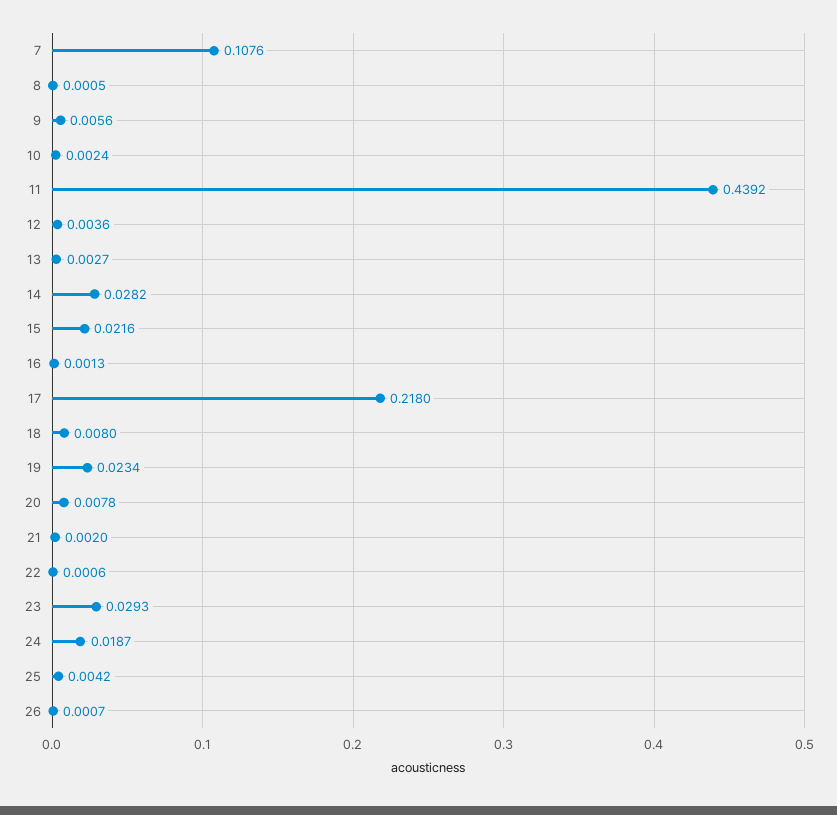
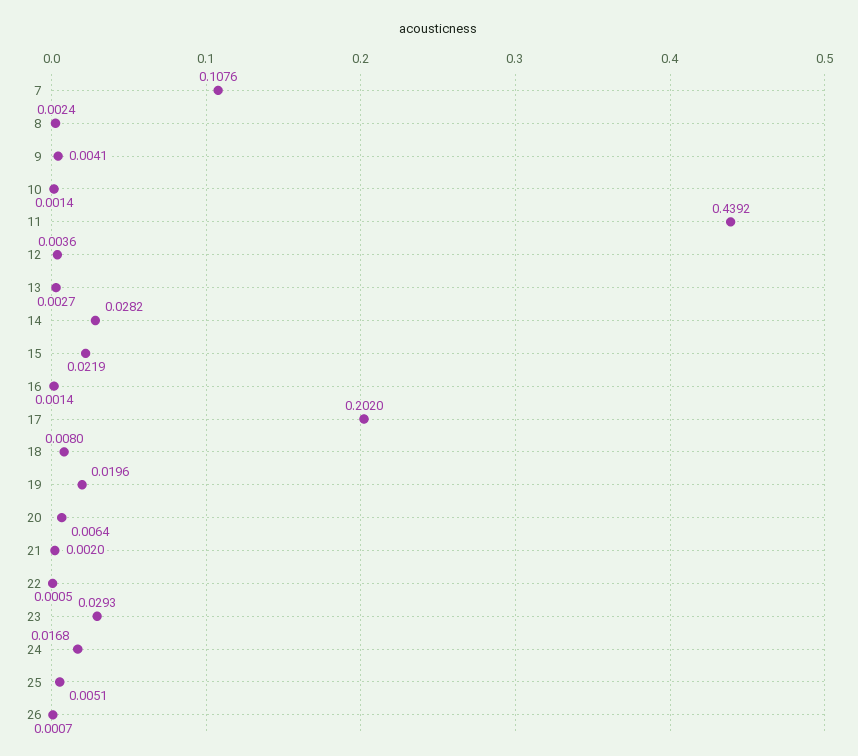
8: 0.0005 -> 0.0024
9: 0.0056 -> 0.0041
10: 0.0024 -> 0.0014
15: 0.0216 -> 0.0219
16: 0.0013 -> 0.0014
17: 0.218 -> 0.202
19: 0.0234 -> 0.0196
20: 0.0078 -> 0.0064
22: 0.0006 -> 0.0005
24: 0.0187 -> 0.0168
25: 0.0042 -> 0.0051

